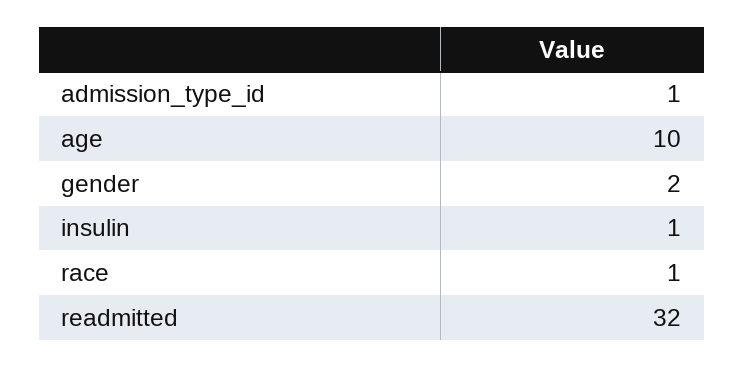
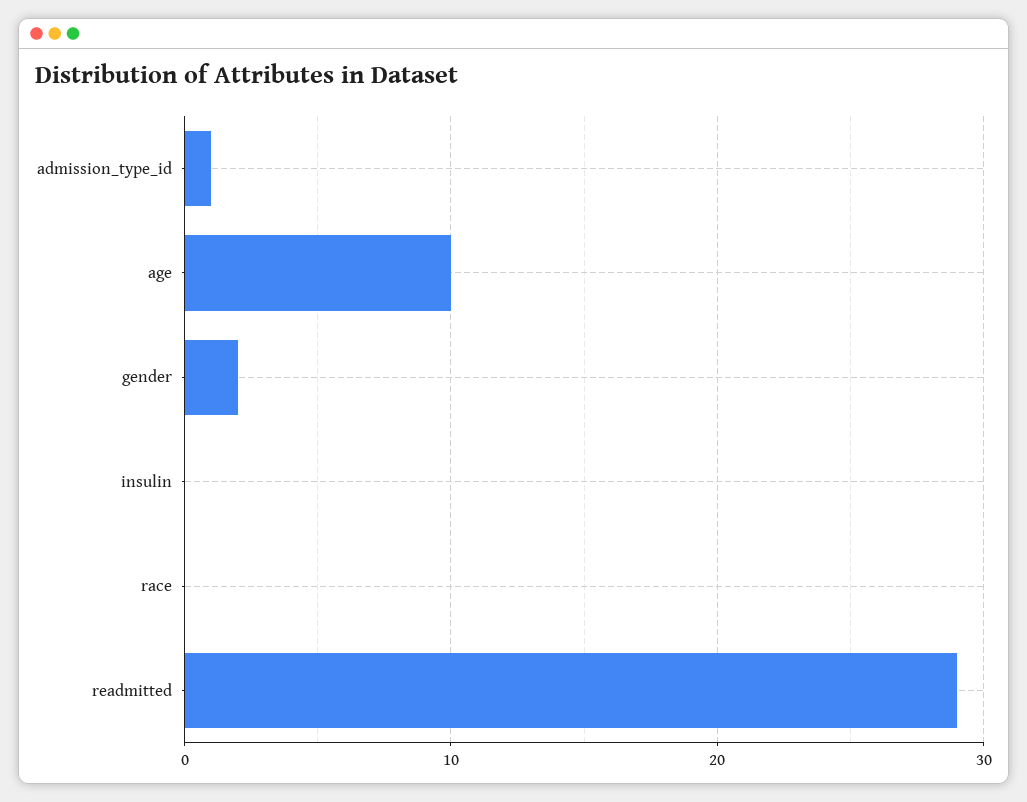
insulin: 1 -> 0
race: 1 -> 0
readmitted: 32 -> 29

